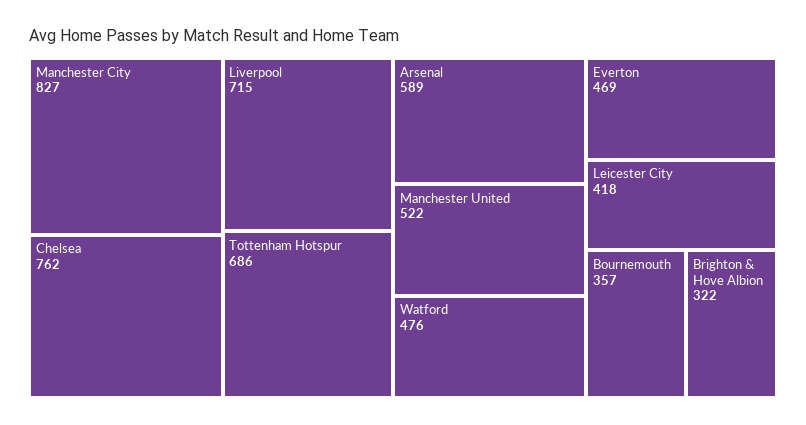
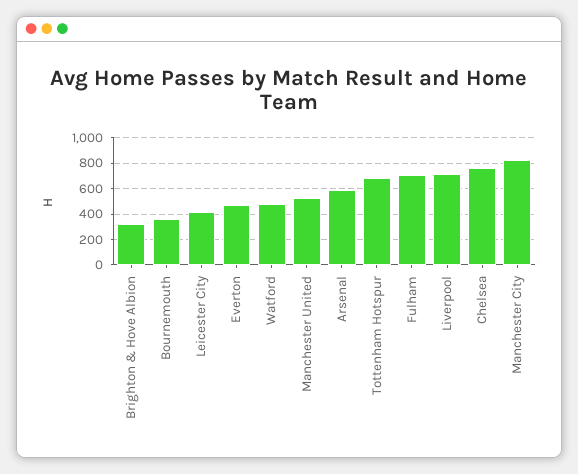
Fulham: none -> 700

